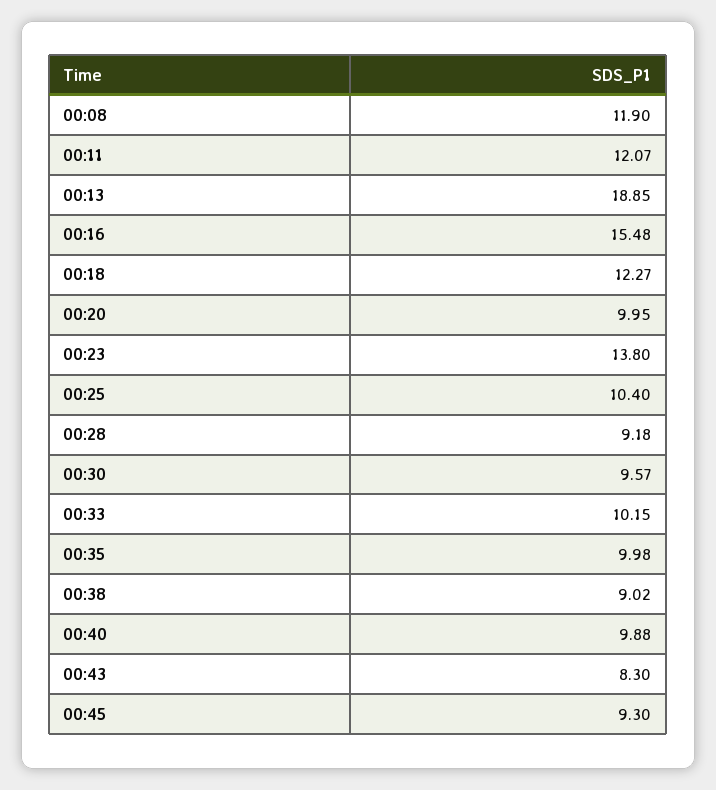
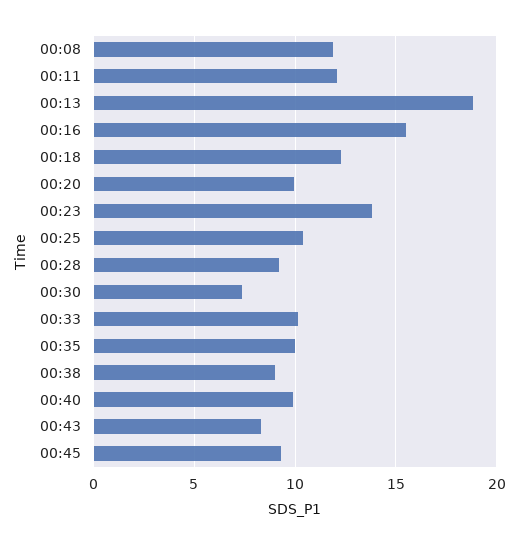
00:30: 9.57 -> 7.5

